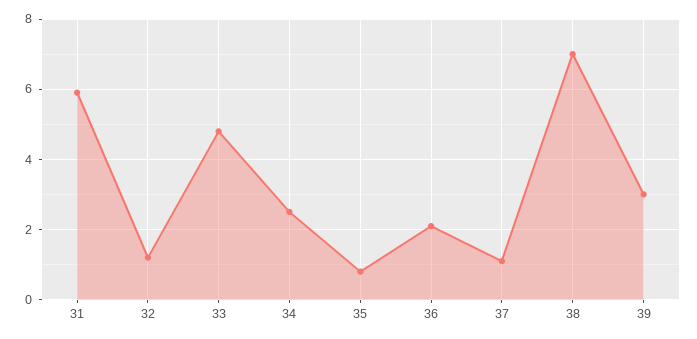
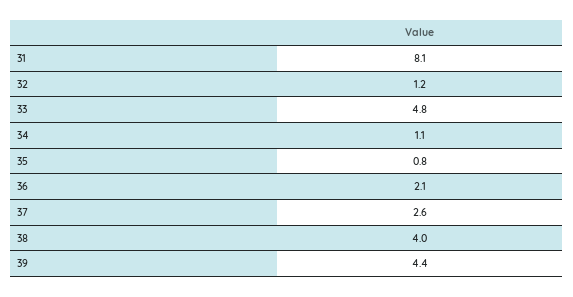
31: 6 -> 8.1
34: 2.5 -> 1.1
37: 1 -> 2.6
38: 7 -> 4
39: 3 -> 4.4

